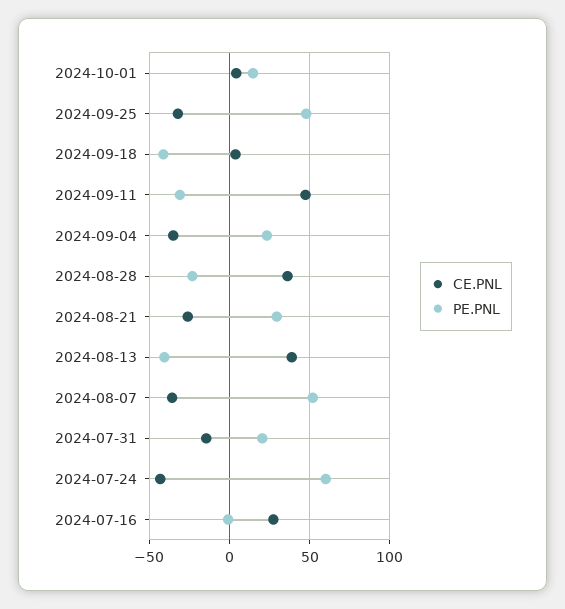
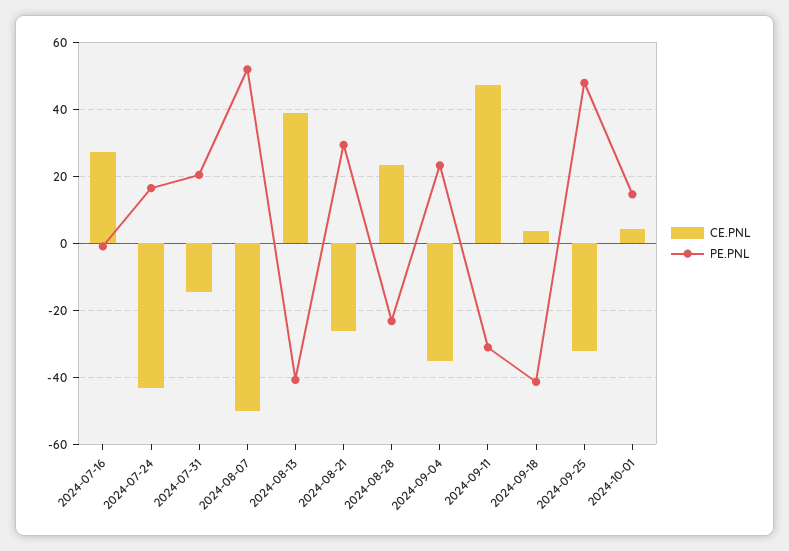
CE.PNL, 2024-08-28: 35 -> 24
CE.PNL, 2024-08-07: -35 -> -50
PE.PNL, 2024-07-24: 60 -> 16

